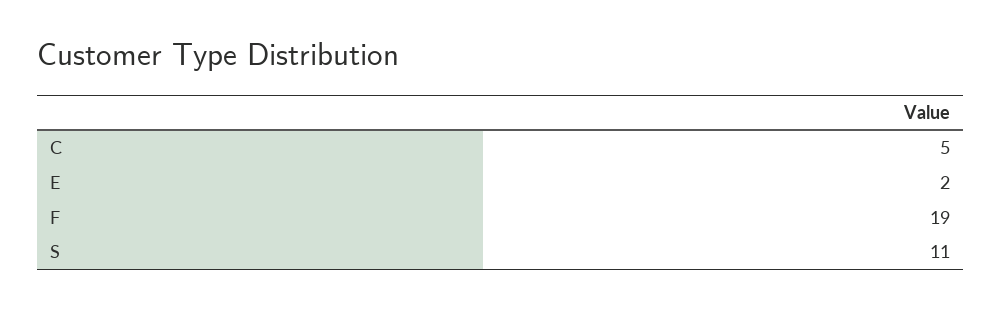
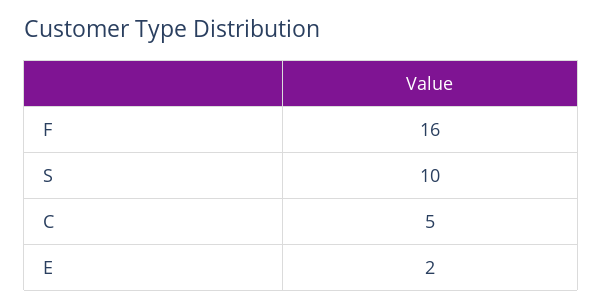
F: 19 -> 16
S: 11 -> 10

